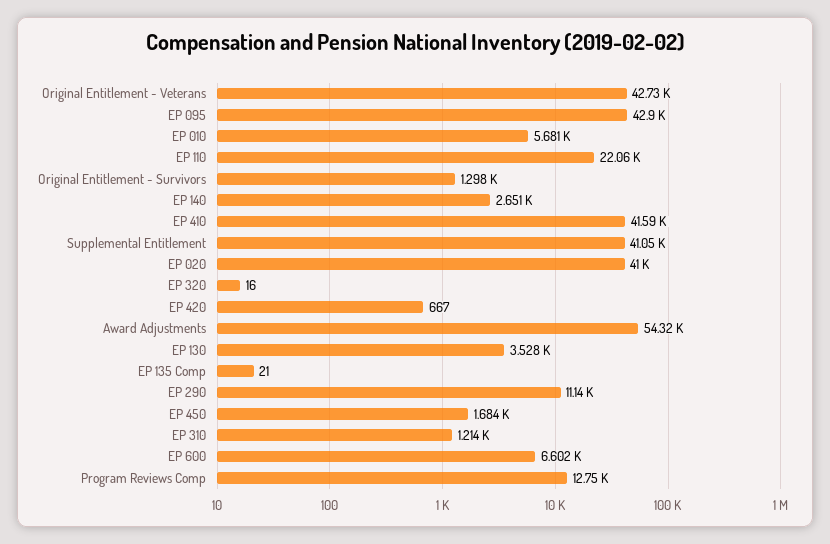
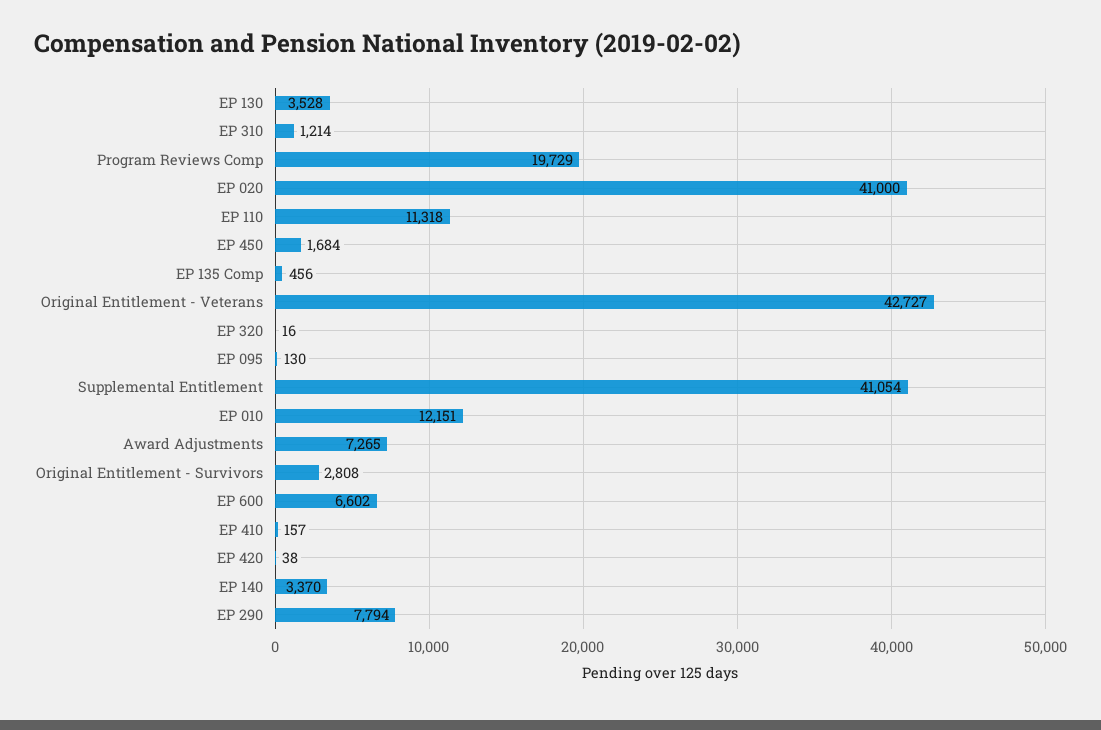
EP 095: 42900 -> 130
EP 010: 5681 -> 12151
EP 110: 22060 -> 11318
Original Entitlement - Survivors: 1298 -> 2808
EP 140: 2651 -> 3370
EP 410: 41590 -> 157
EP 420: 667 -> 38
Award Adjustments: 54320 -> 7265
EP 135 Comp: 21 -> 456
EP 290: 11140 -> 7794
Program Reviews Comp: 12750 -> 19729

